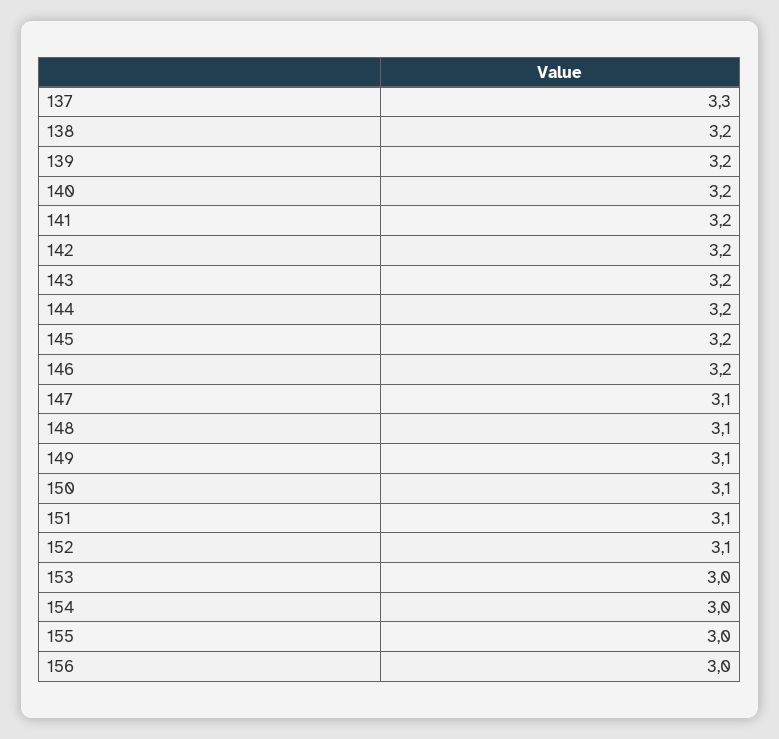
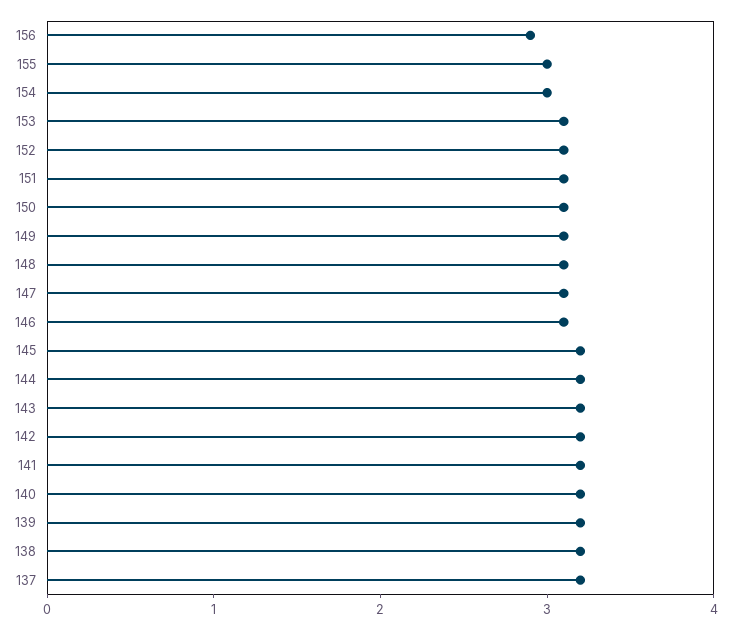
137: 3.3 -> 3.2
146: 3.2 -> 3.1
153: 3 -> 3.1
156: 3 -> 2.9

